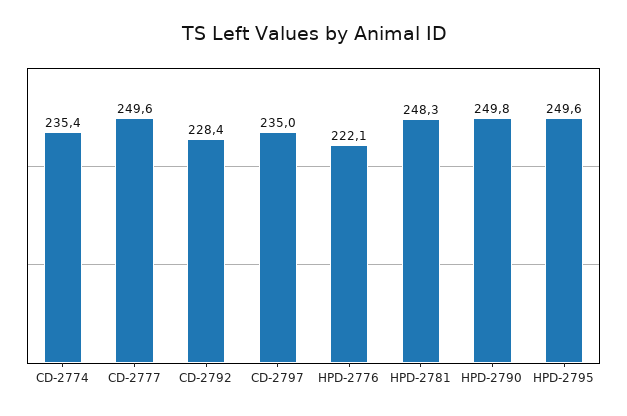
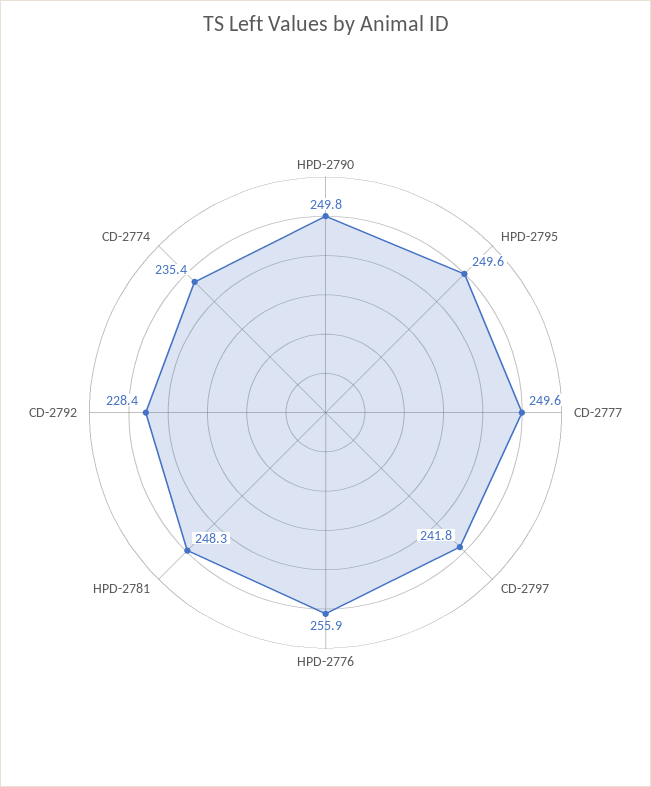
CD-2797: 235 -> 241.8
HPD-2776: 222.1 -> 255.9

